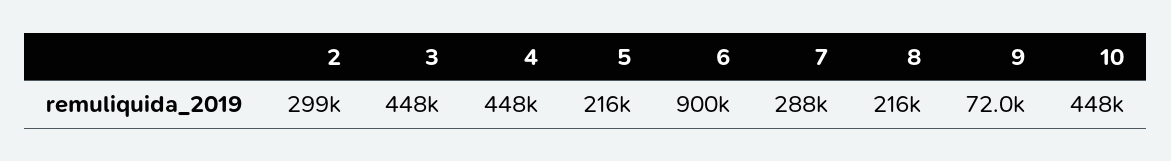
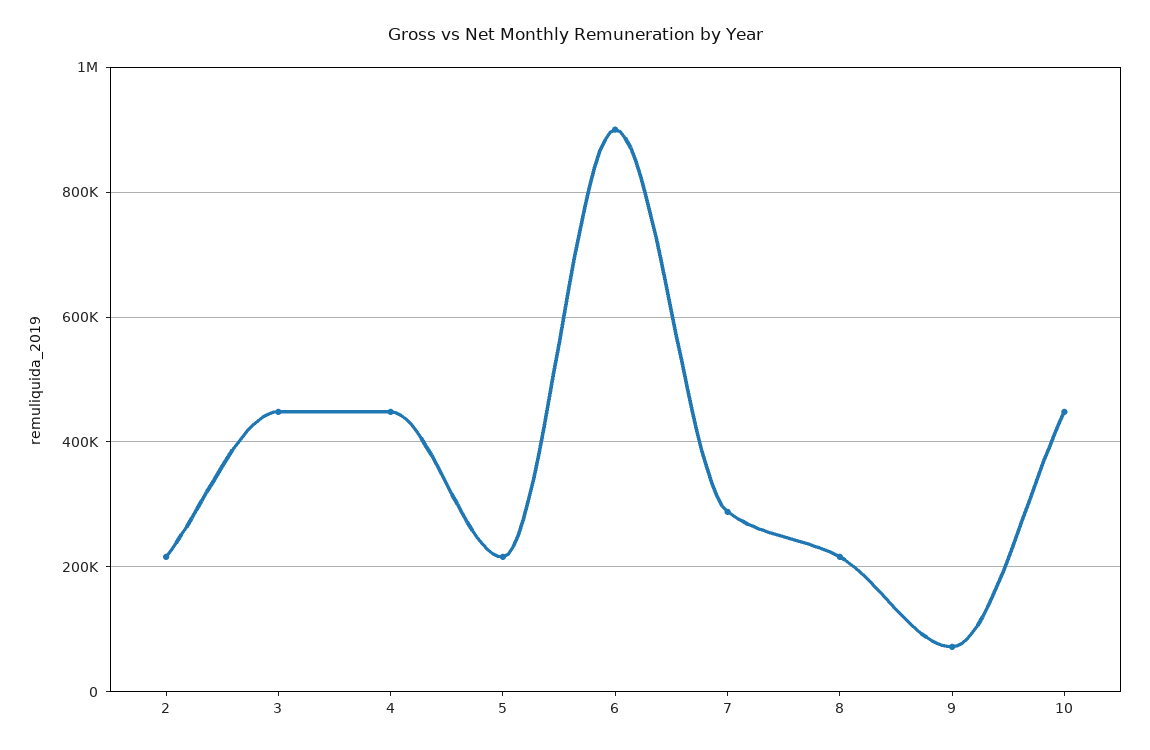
2: 299000 -> 220000

